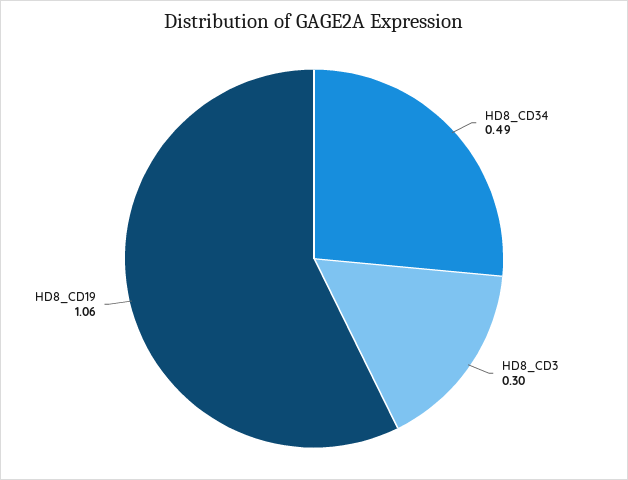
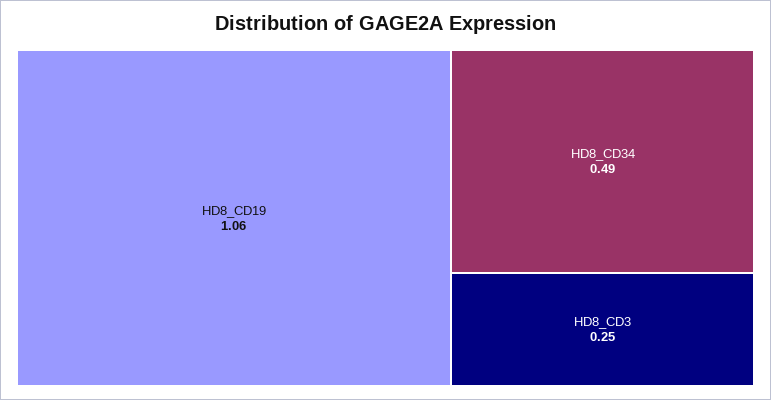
HD8_CD3: 0.3 -> 0.25

